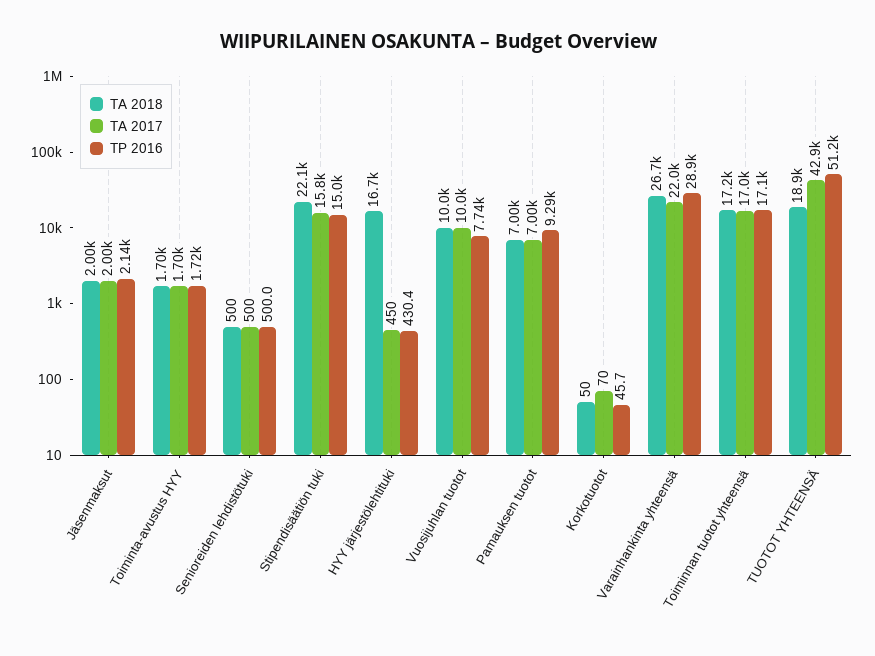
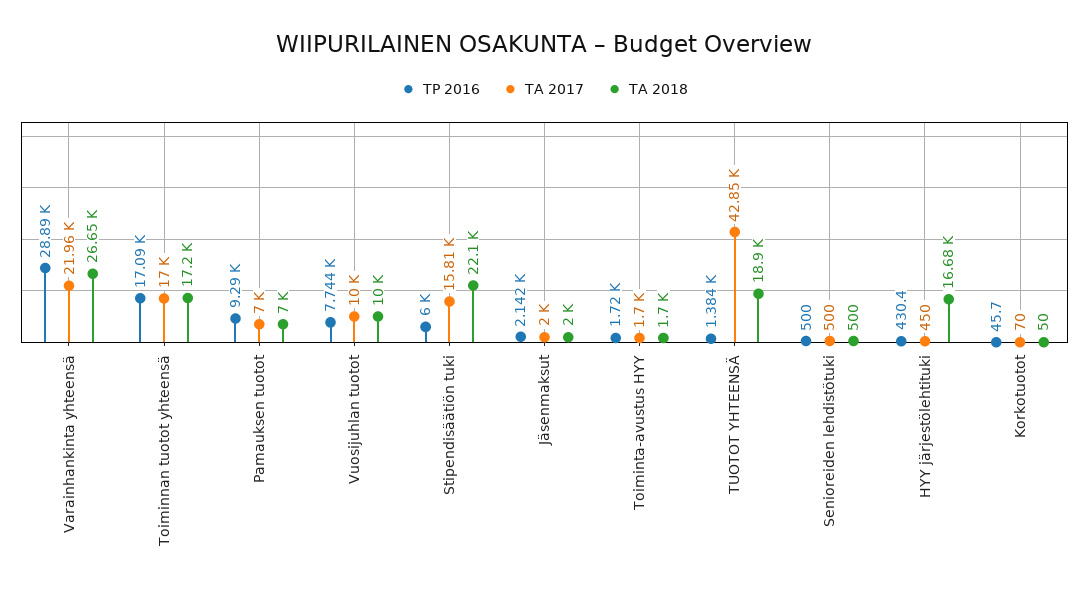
TP 2016, Stipendisäätiön tuki: 15000 -> 6000
TP 2016, TUOTOT YHTEENSÄ: 51200 -> 1384

